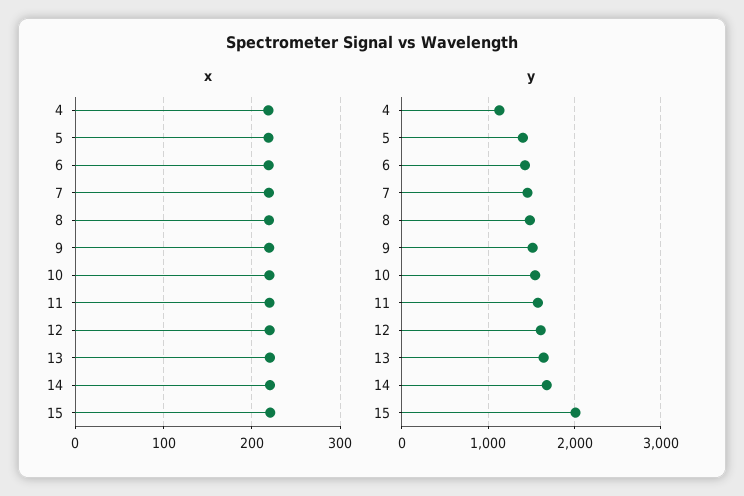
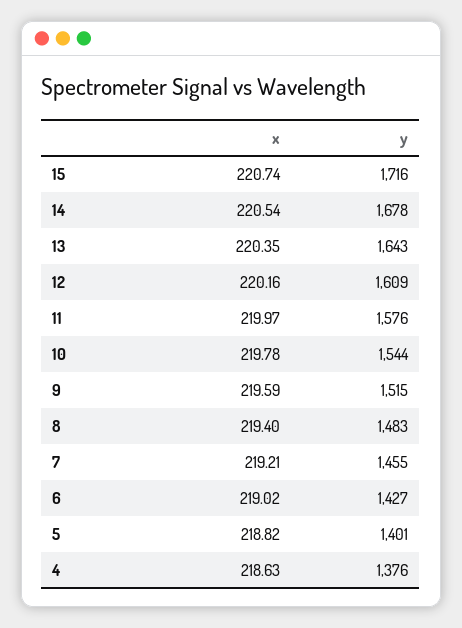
y, 4: 1100 -> 1376
y, 15: 2000 -> 1716

